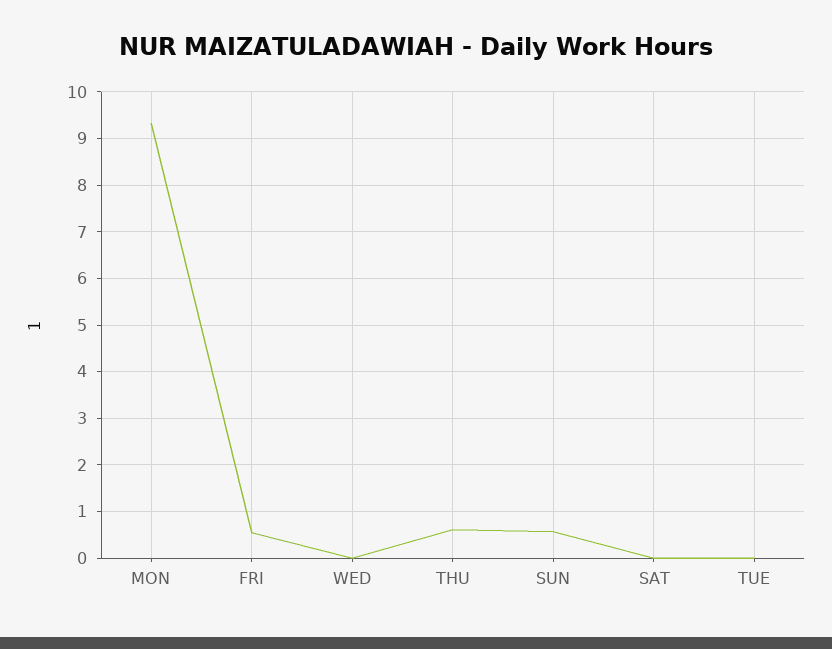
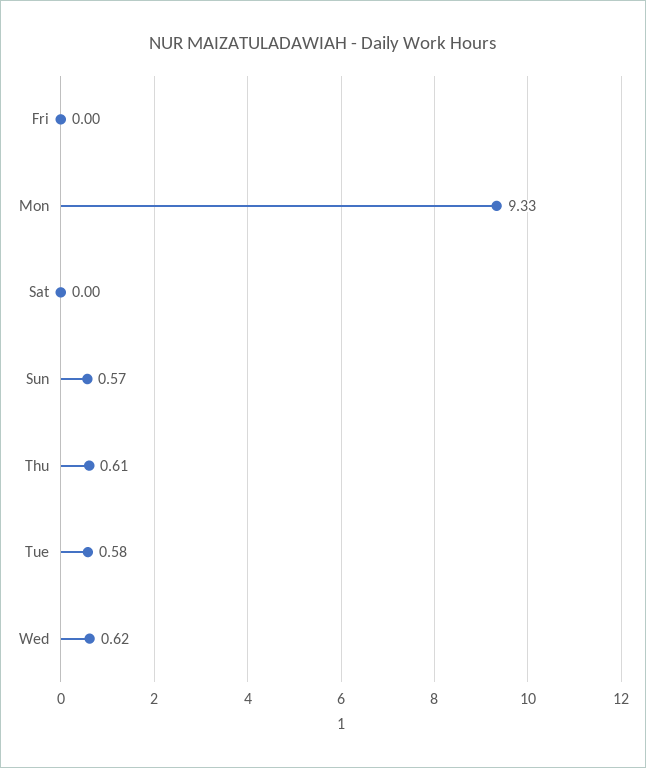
FRI: 0.6 -> 0
WED: 0 -> 0.62
TUE: 0 -> 0.58

